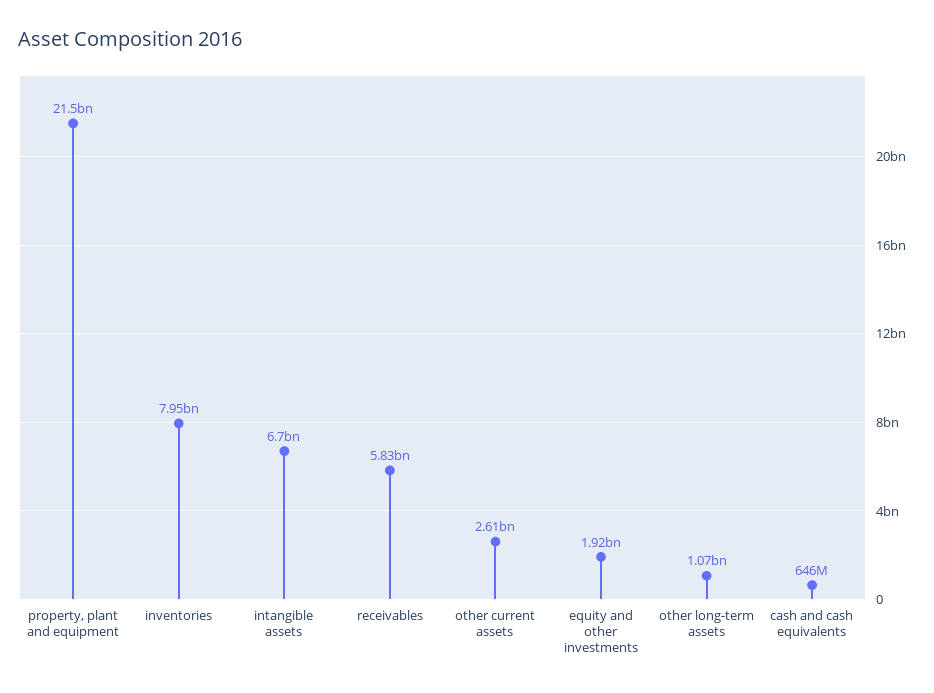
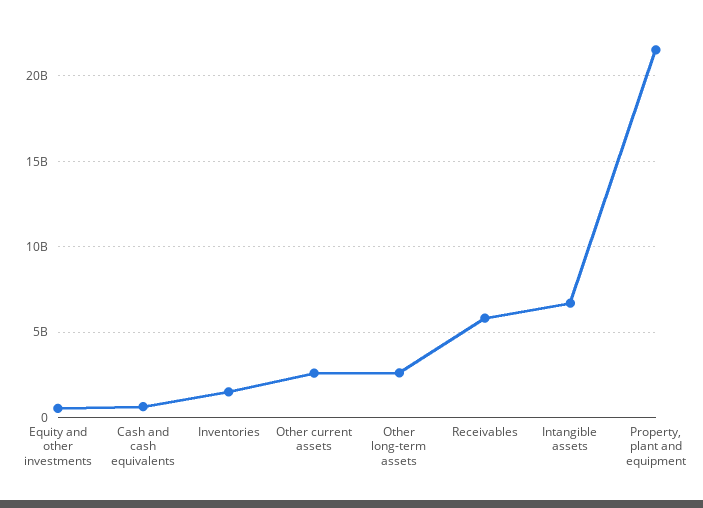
inventories: 7950000000 -> 1500000000
equity and other investments: 1920000000 -> 500000000
other long-term assets: 1070000000 -> 2500000000

